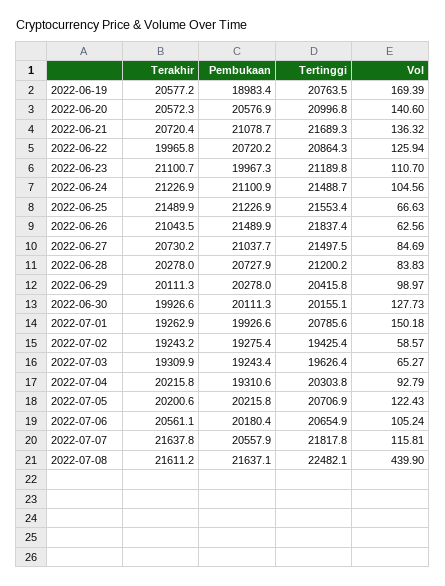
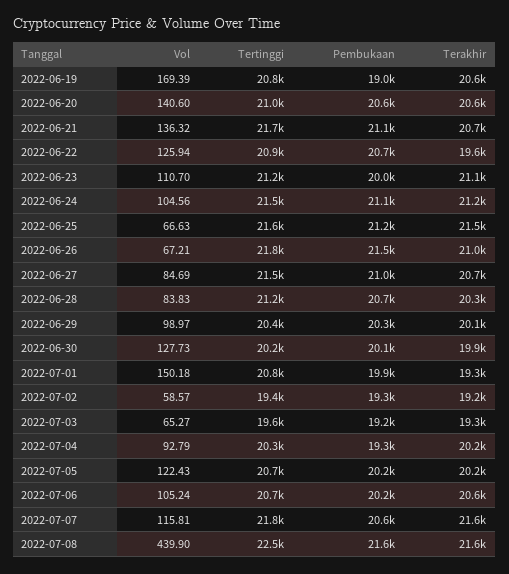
Terakhir, 2022-06-22: 19965.8 -> 19600
Vol, 2022-06-26: 62.56 -> 67.21

